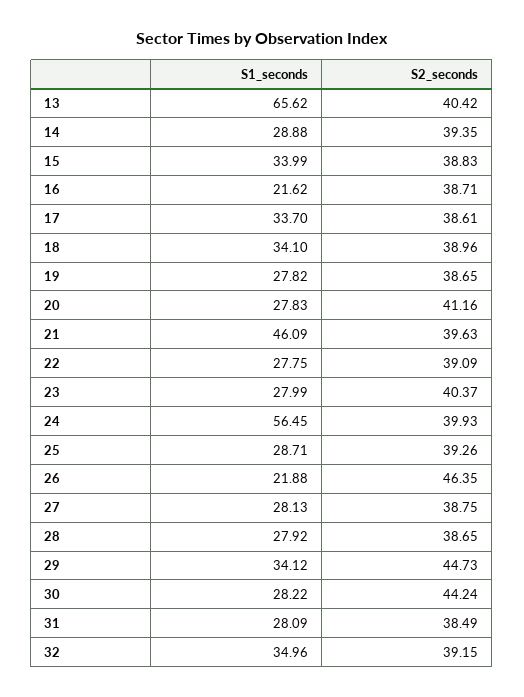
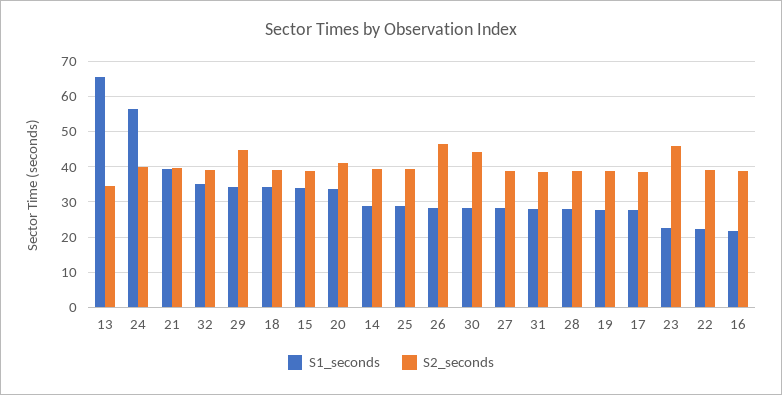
S2_seconds, 13: 40.42 -> 34
S1_seconds, 17: 33.7 -> 28
S1_seconds, 20: 27.83 -> 34
S1_seconds, 21: 46.09 -> 40
S1_seconds, 22: 27.75 -> 22
S1_seconds, 23: 27.99 -> 22
S2_seconds, 23: 40.37 -> 46
S1_seconds, 26: 21.88 -> 28

